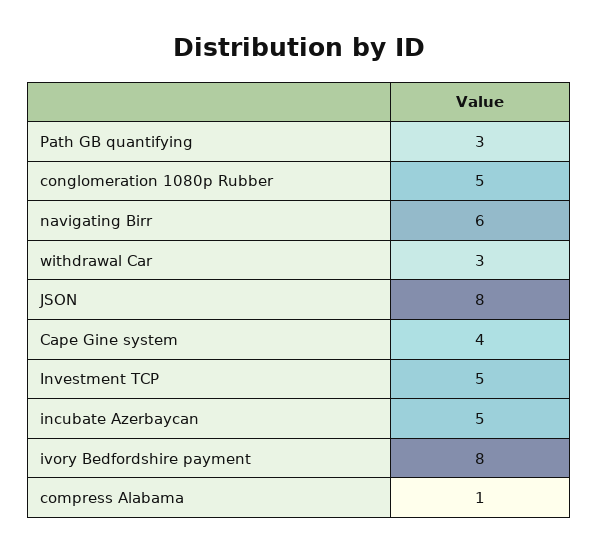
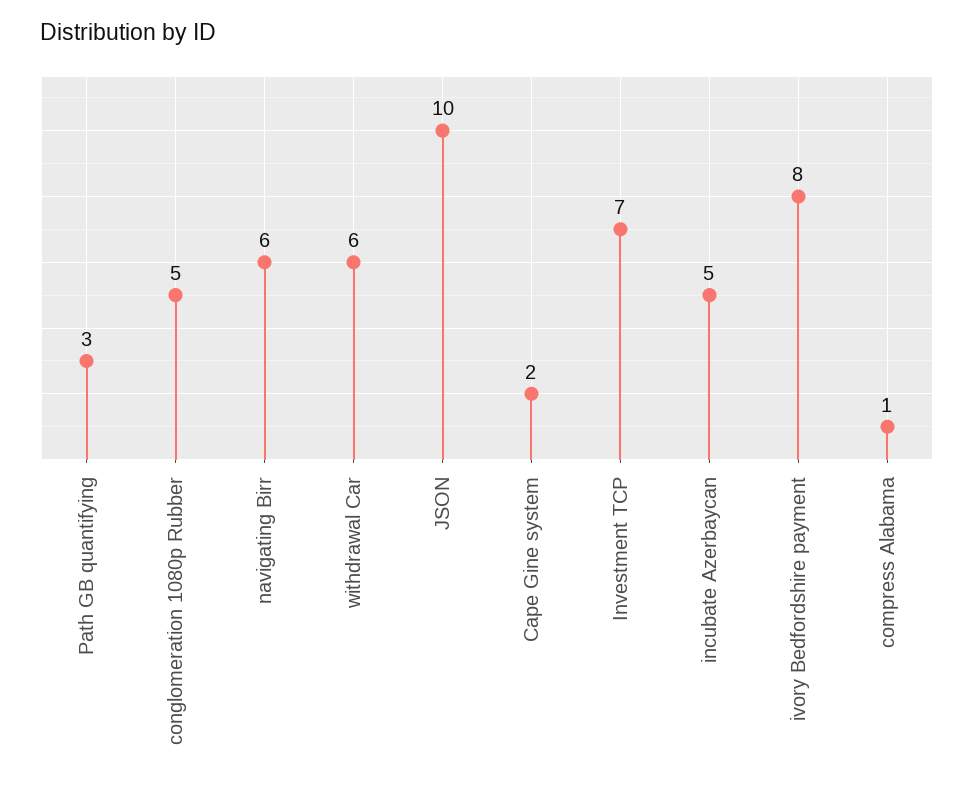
withdrawal Car: 3 -> 6
JSON: 8 -> 10
Cape Gine system: 4 -> 2
Investment TCP: 5 -> 7

